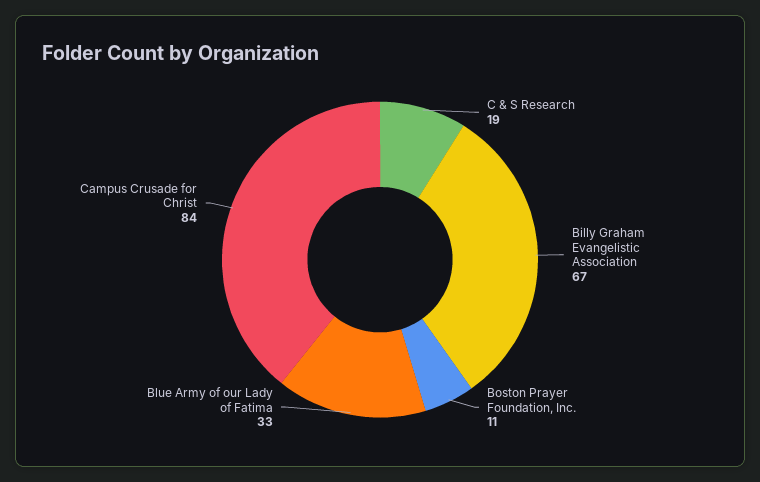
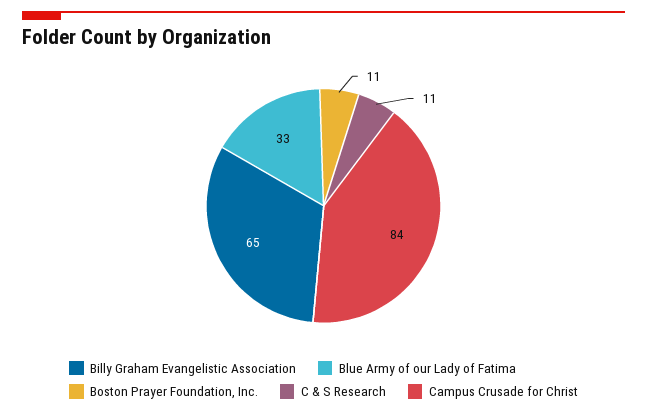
C & S Research: 19 -> 11
Billy Graham Evangelistic Association: 67 -> 65

